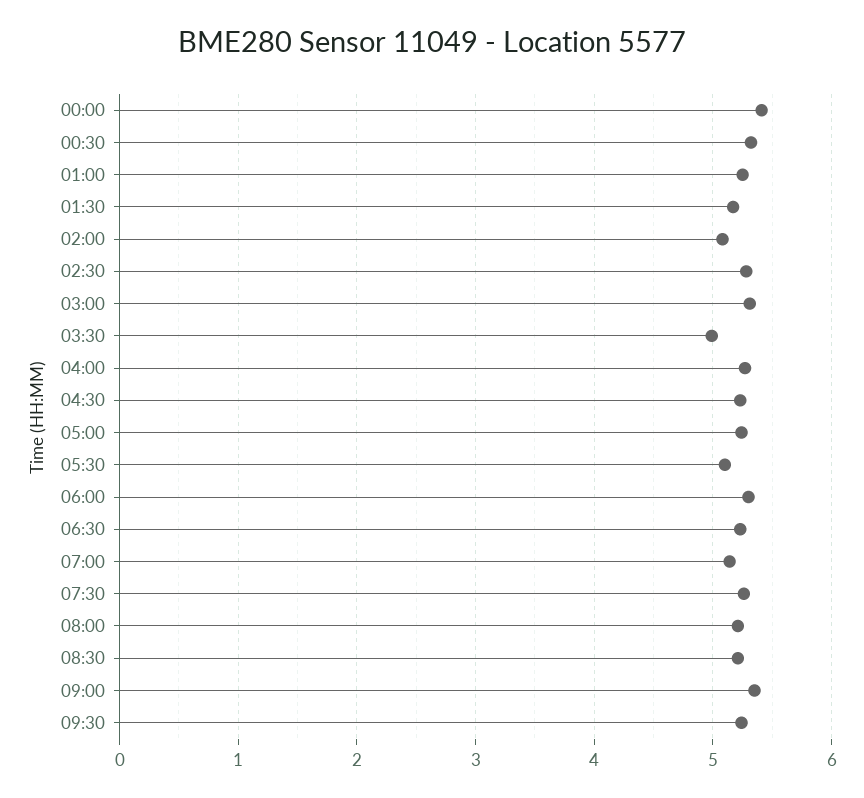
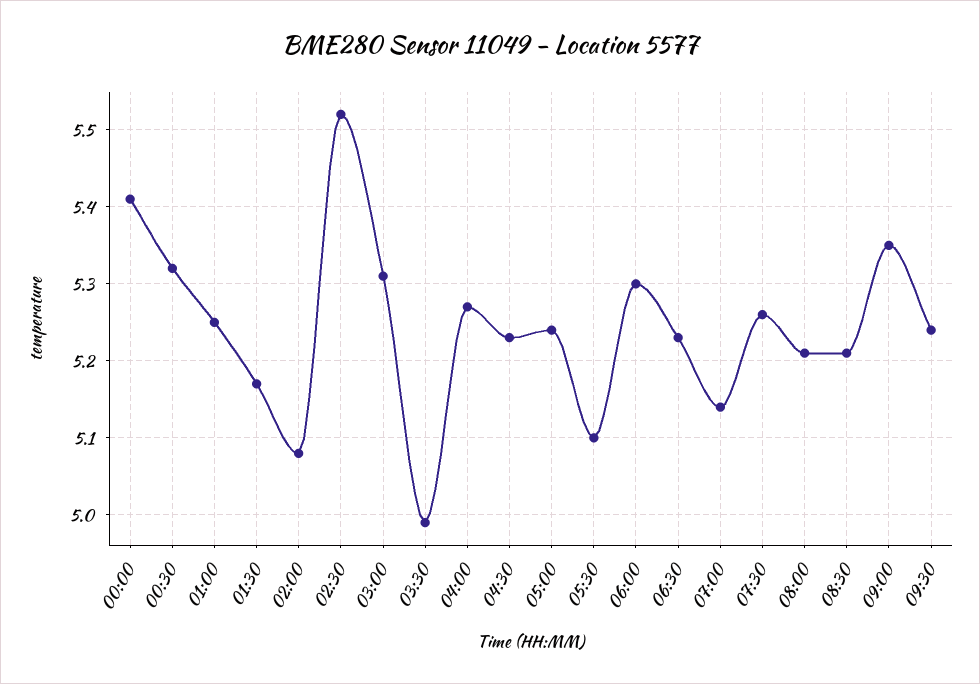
02:30: 5.3 -> 5.52

